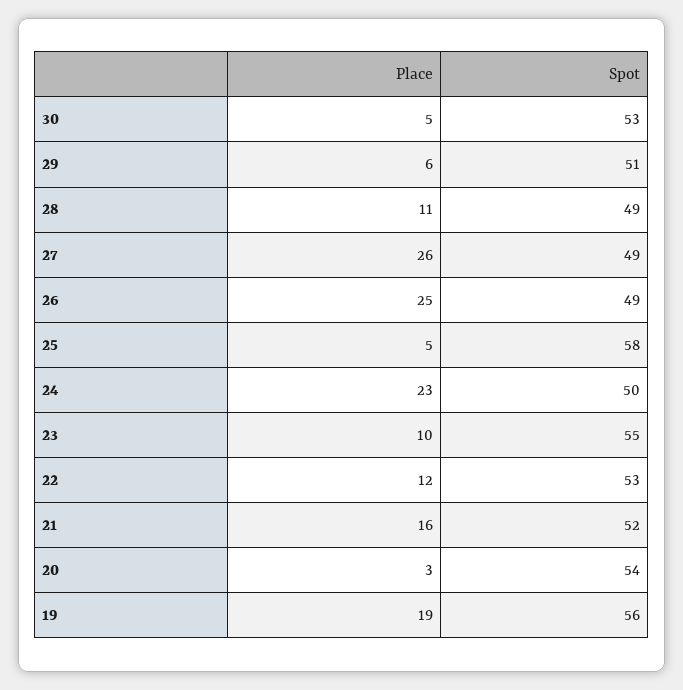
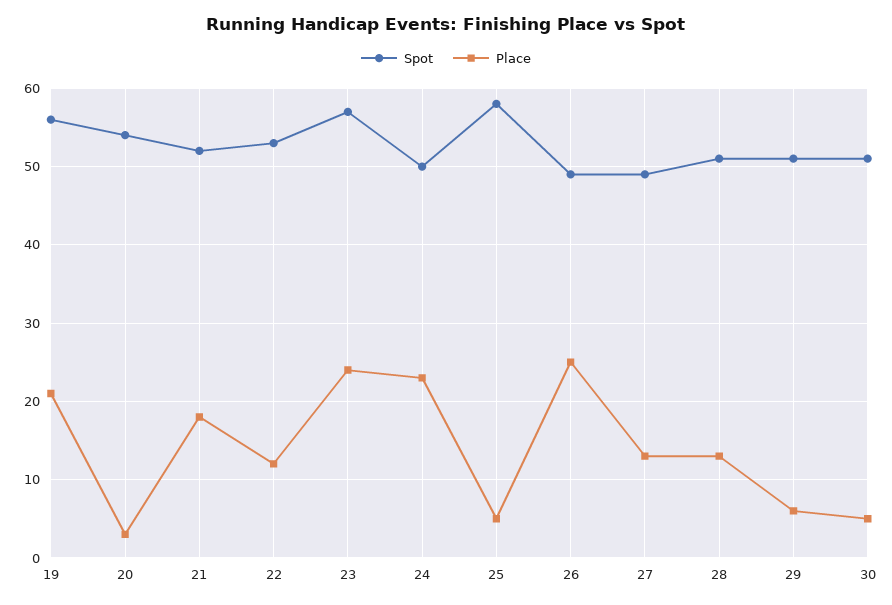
Spot, 30: 53 -> 51
Place, 28: 11 -> 13
Spot, 28: 49 -> 51
Place, 27: 26 -> 13
Place, 23: 10 -> 24
Spot, 23: 55 -> 57
Place, 21: 16 -> 18
Place, 19: 19 -> 21

